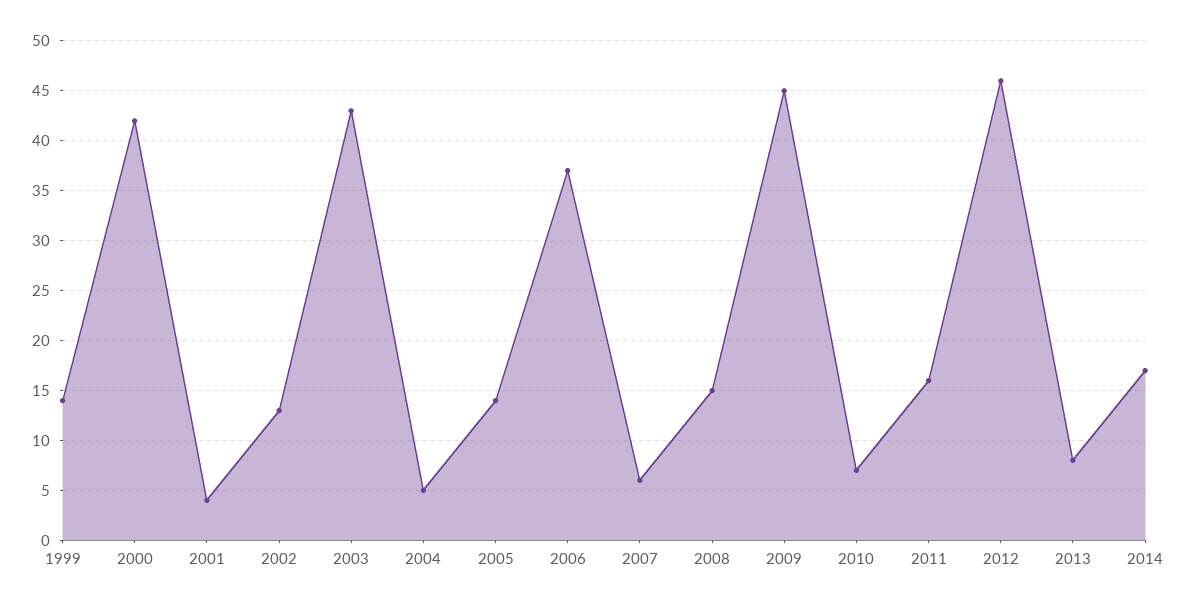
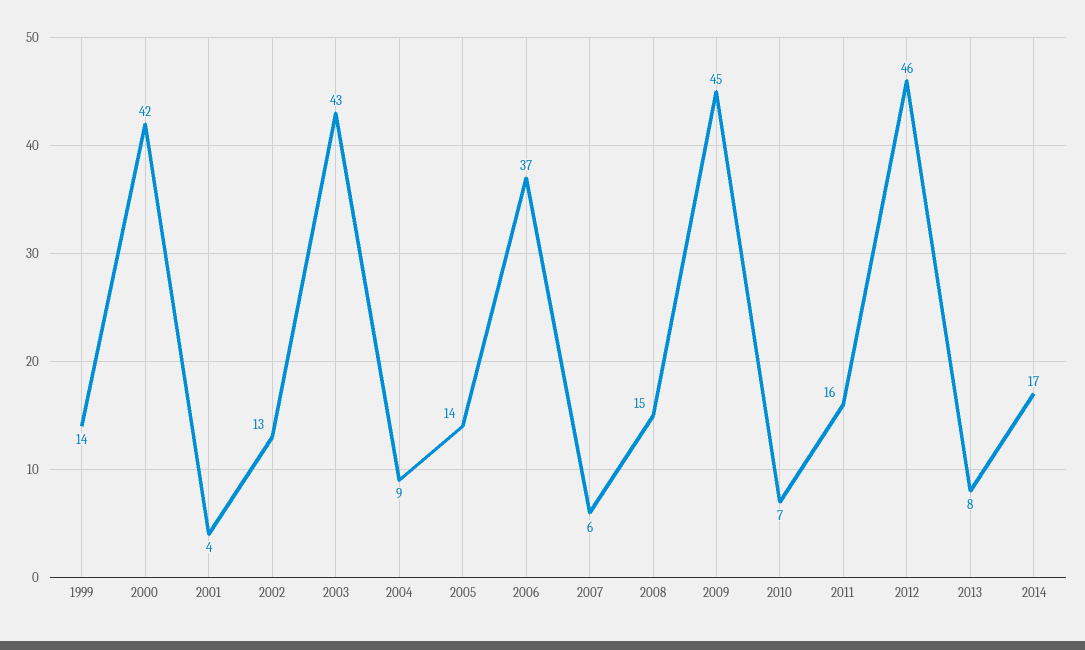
2004: 5 -> 9

